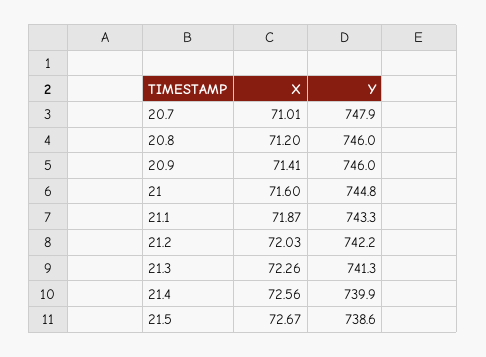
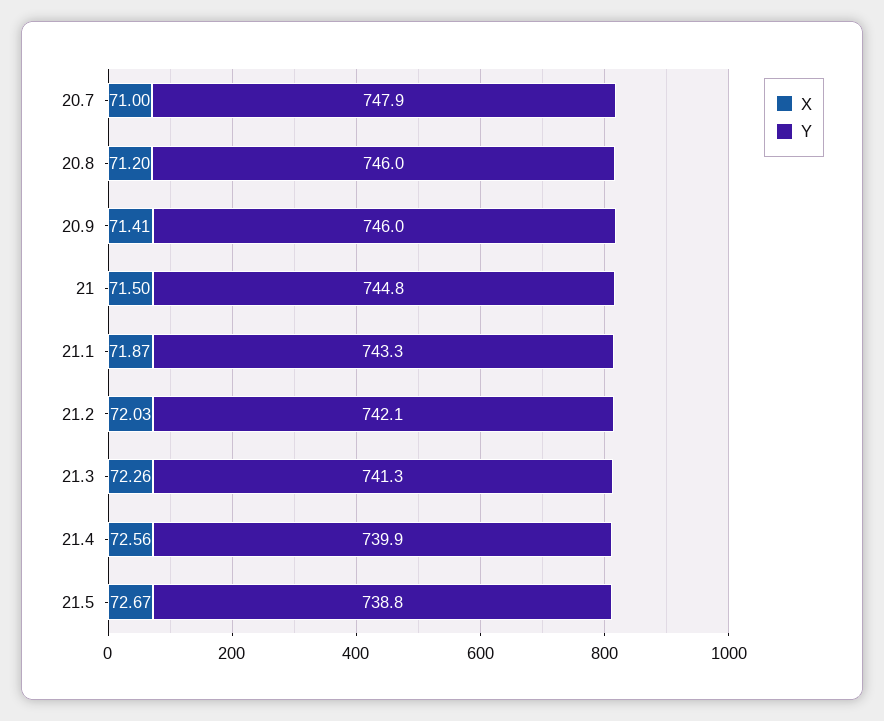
X, 20.7: 71.01 -> 71
X, 21: 71.6 -> 71.5
Y, 21.2: 742.2 -> 742.1
Y, 21.5: 738.6 -> 738.8

